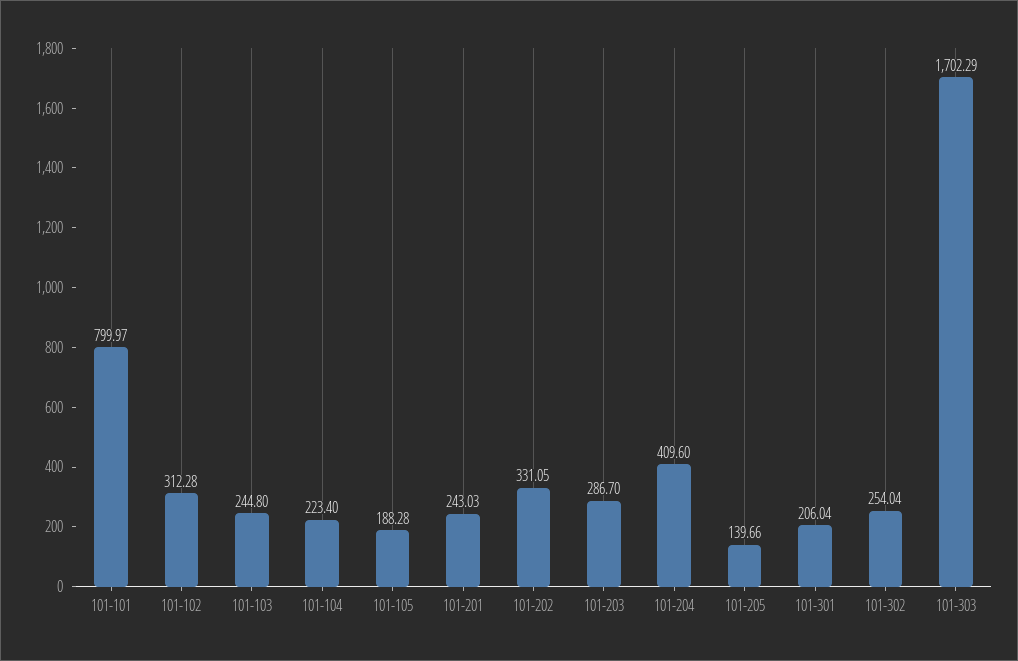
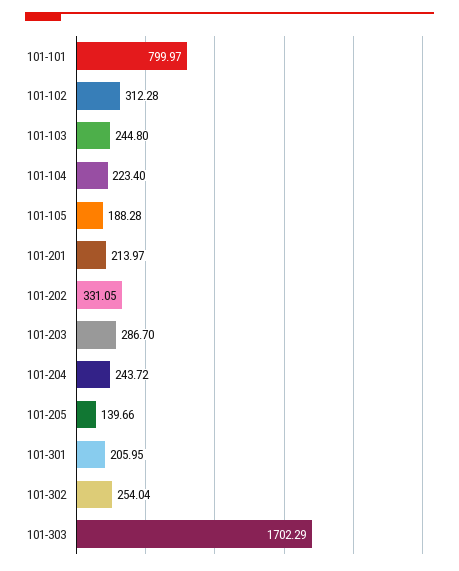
101-201: 243.03 -> 213.97
101-204: 409.6 -> 243.72
101-301: 206.04 -> 205.95

